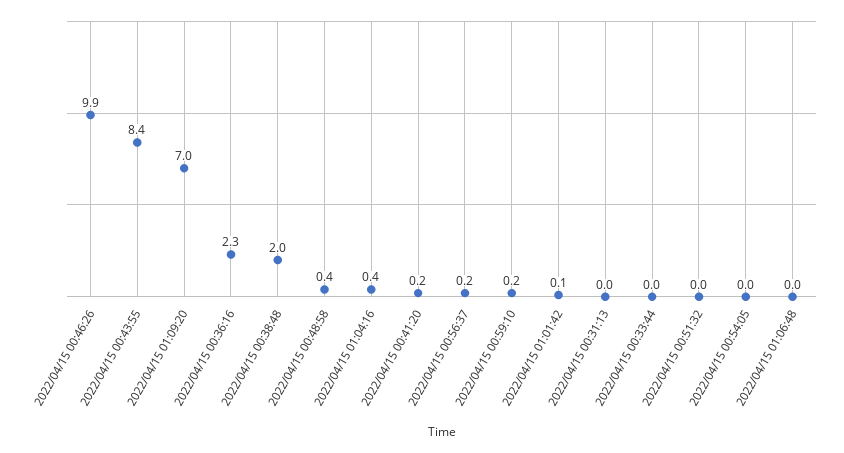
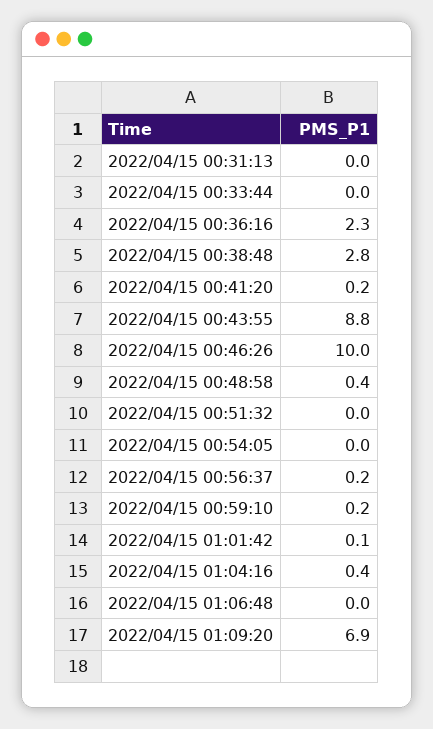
2022/04/15 00:46:26: 9.9 -> 10
2022/04/15 00:43:55: 8.4 -> 8.8
2022/04/15 01:09:20: 7 -> 6.9
2022/04/15 00:38:48: 2 -> 2.8

